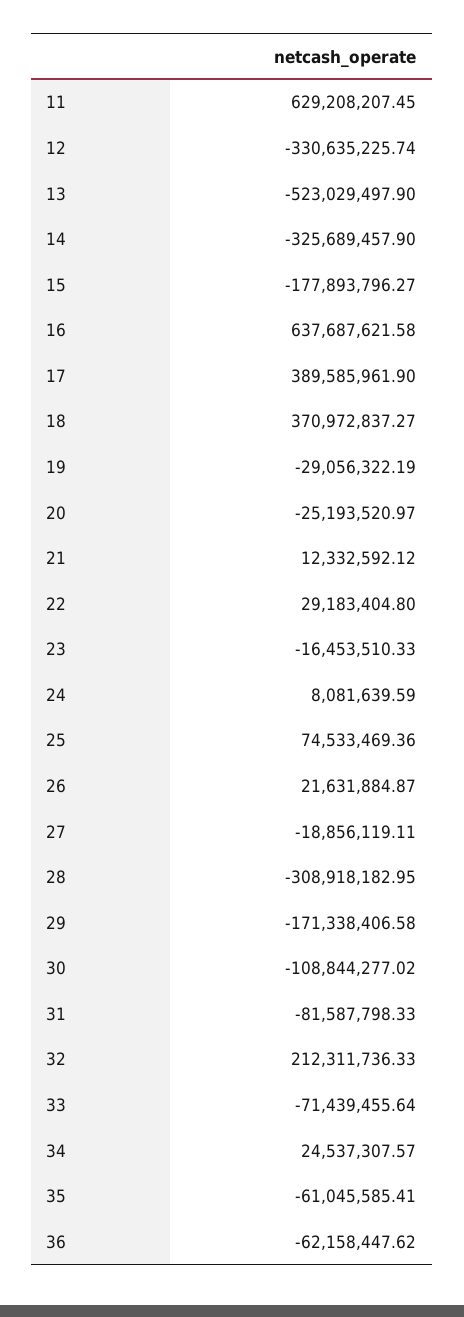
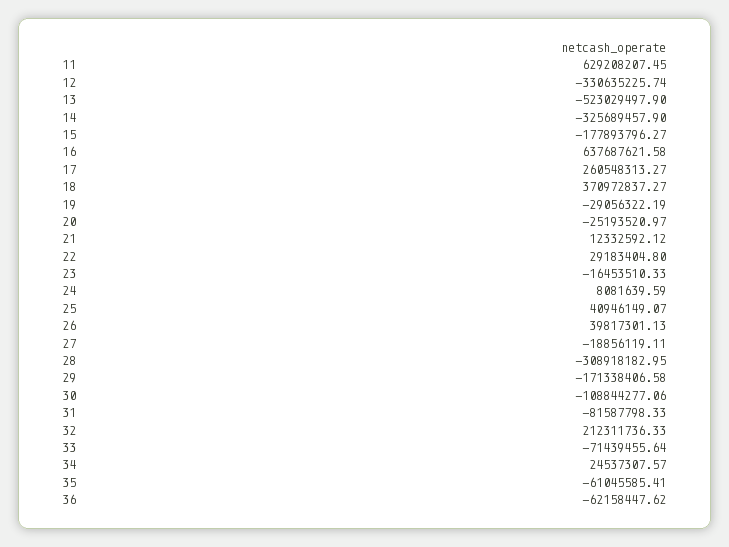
17: 389585961.9 -> 260548313.27
25: 74533469.36 -> 40946149.07
26: 21631884.87 -> 39817301.13
30: -108844277.02 -> -108844277.06

